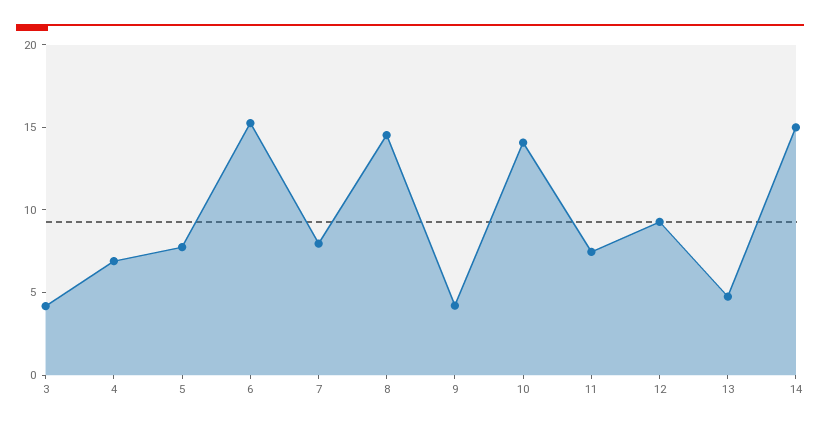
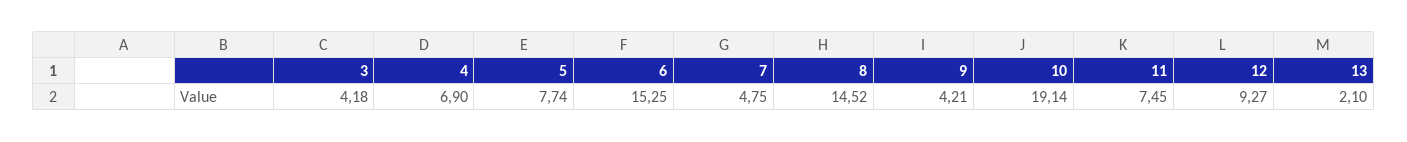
7: 8 -> 4.75
10: 14 -> 19.14
13: 5 -> 2.1
14: 15 -> none

